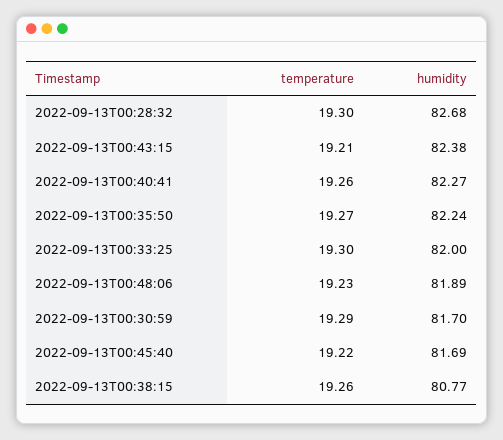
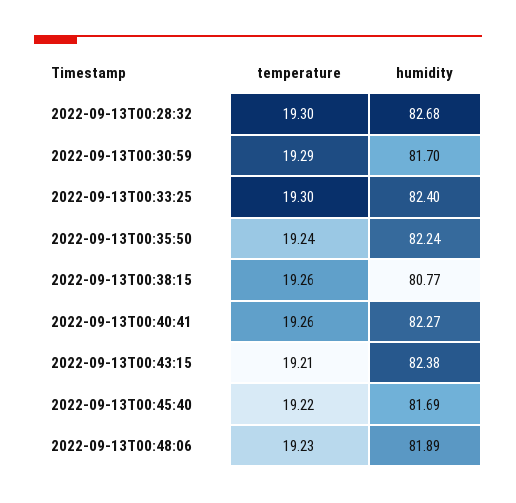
temperature, 2022-09-13T00:35:50: 19.27 -> 19.24
humidity, 2022-09-13T00:33:25: 82 -> 82.4

